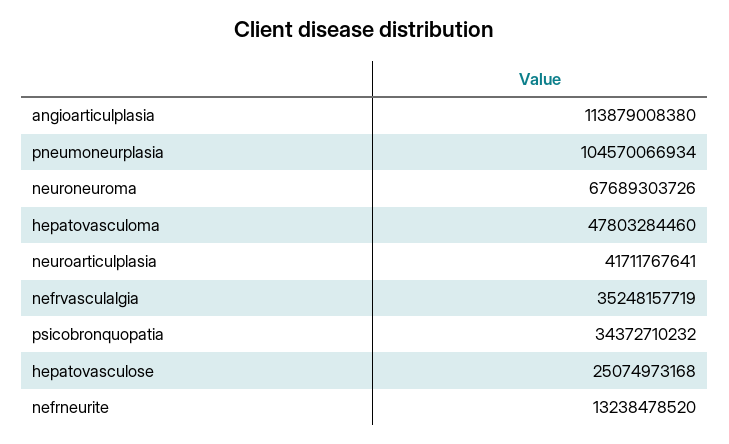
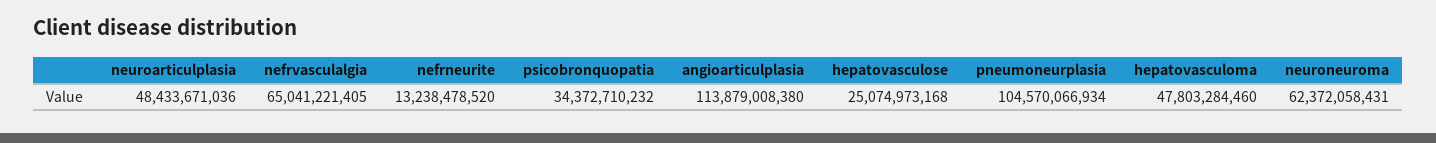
neuroneuroma: 67689303726 -> 62372058431
neuroarticulplasia: 41711767641 -> 48433671036
nefrvasculalgia: 35248157719 -> 65041221405

